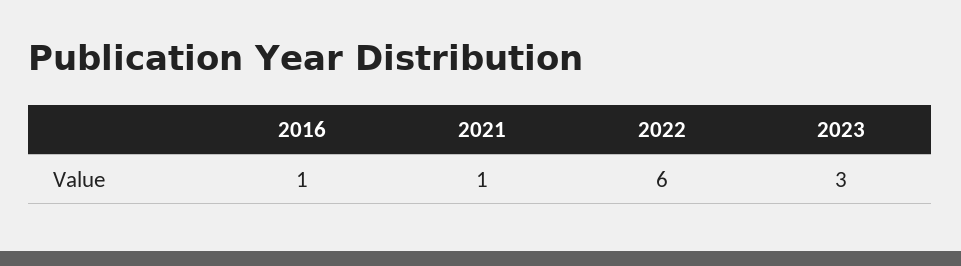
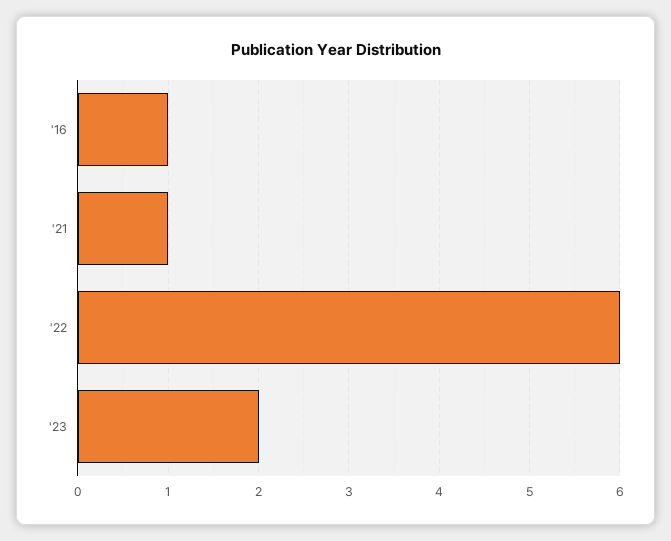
2023: 3 -> 2

